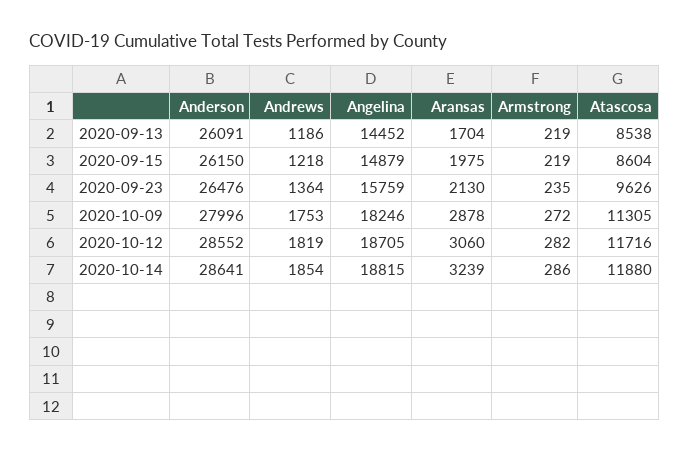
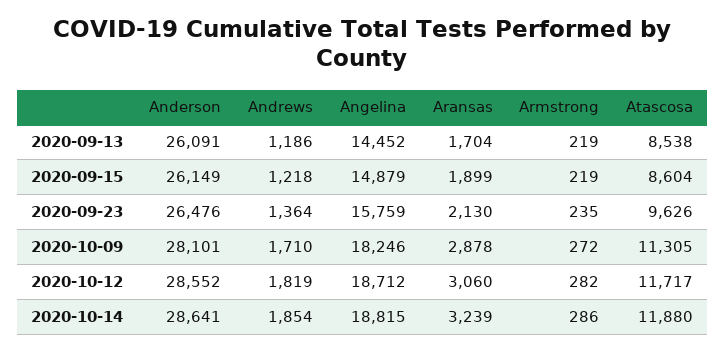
Anderson, 2020-09-15: 26150 -> 26149
Aransas, 2020-09-15: 1975 -> 1899
Anderson, 2020-10-09: 27996 -> 28101
Andrews, 2020-10-09: 1753 -> 1710
Angelina, 2020-10-12: 18705 -> 18712
Atascosa, 2020-10-12: 11716 -> 11717

